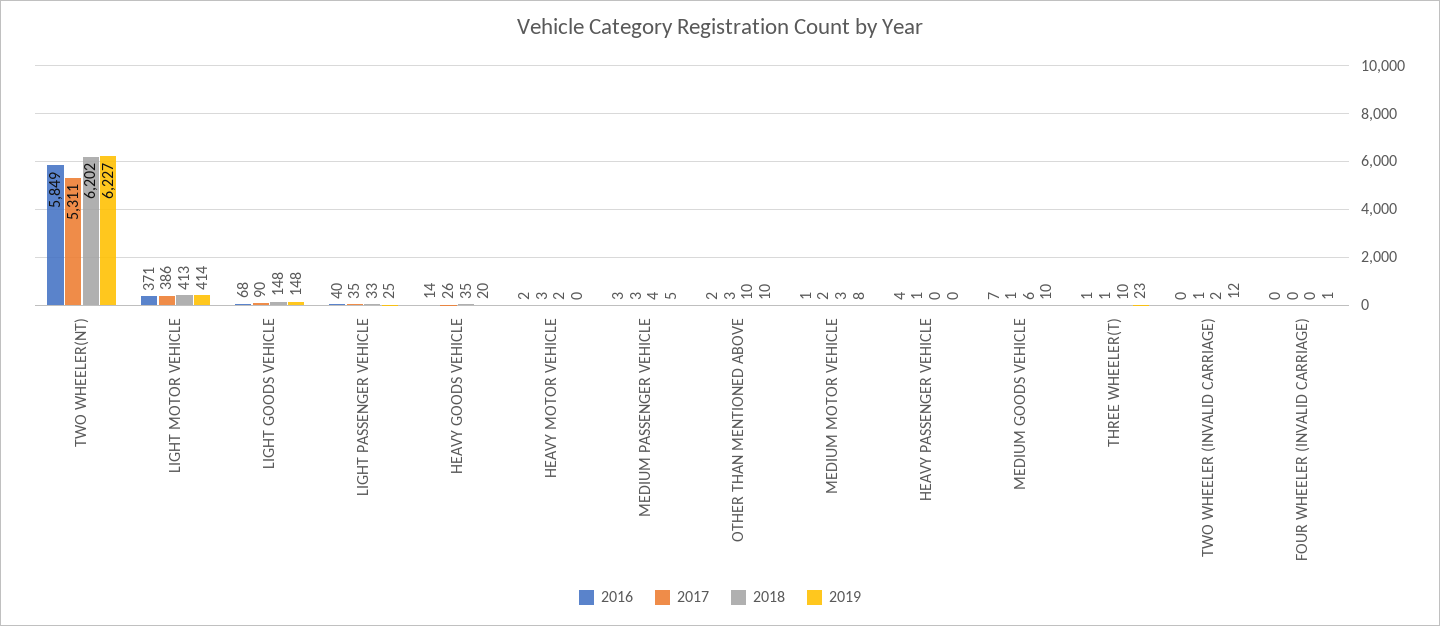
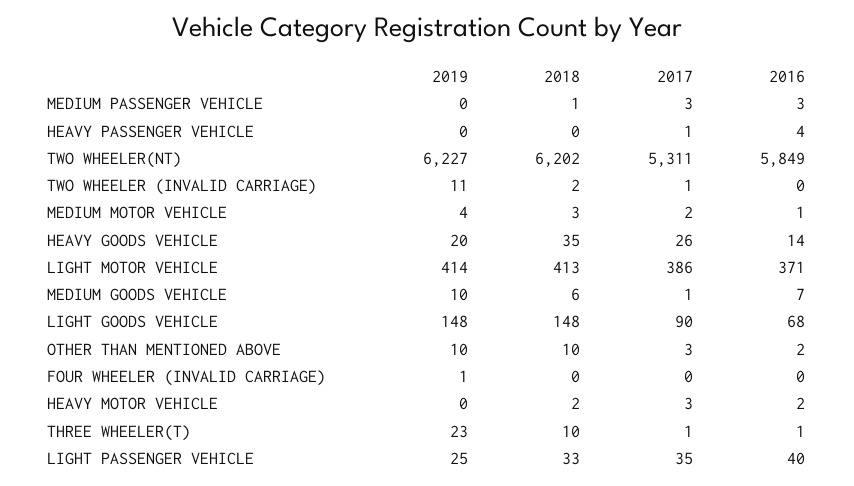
2018, MEDIUM PASSENGER VEHICLE: 4 -> 1
2019, MEDIUM PASSENGER VEHICLE: 5 -> 0
2019, MEDIUM MOTOR VEHICLE: 8 -> 4
2019, TWO WHEELER (INVALID CARRIAGE): 12 -> 11

